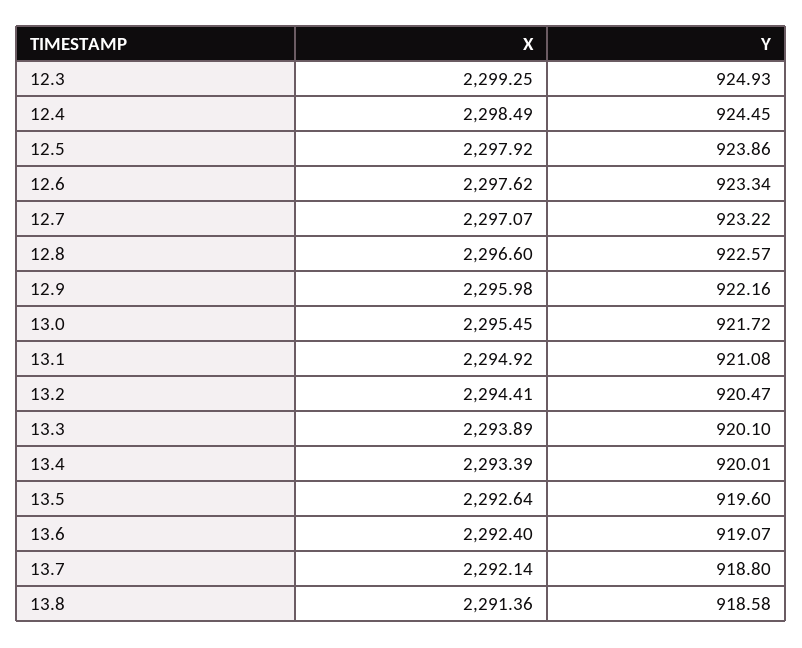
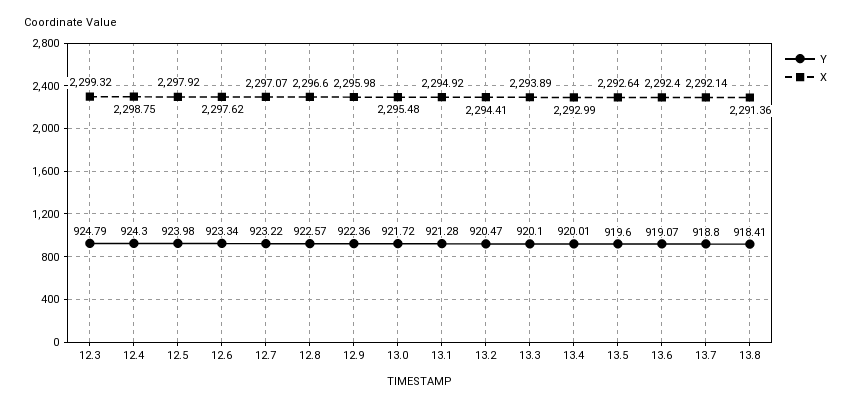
X, 12.3: 2299.25 -> 2299.32
Y, 12.3: 924.93 -> 924.79
X, 12.4: 2298.49 -> 2298.75
Y, 12.4: 924.45 -> 924.3
Y, 12.5: 923.86 -> 923.98
Y, 12.9: 922.16 -> 922.36
X, 13.0: 2295.45 -> 2295.48
Y, 13.1: 921.08 -> 921.28
X, 13.4: 2293.39 -> 2292.99
Y, 13.8: 918.58 -> 918.41

